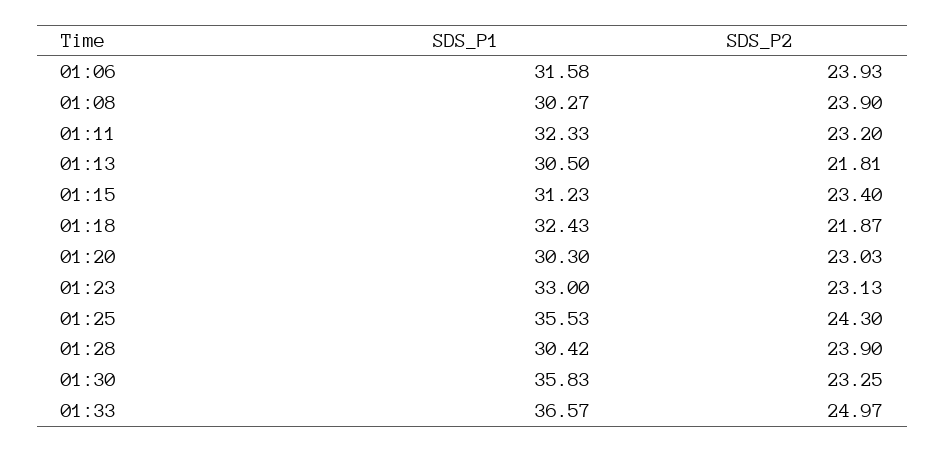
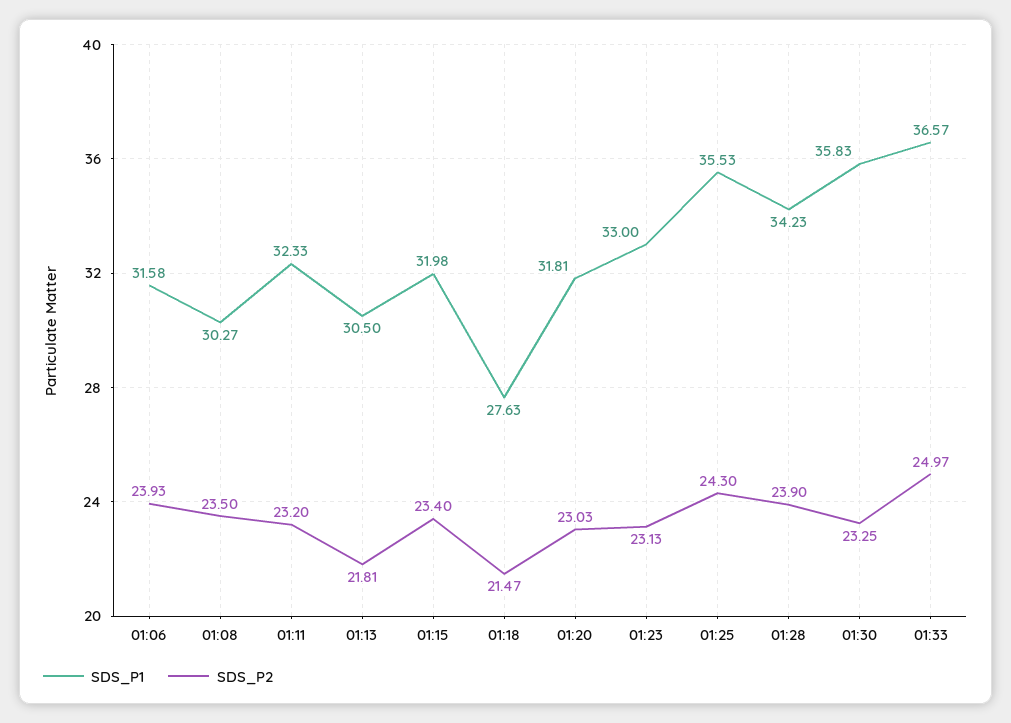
SDS_P2, 01:08: 23.9 -> 23.5
SDS_P1, 01:15: 31.23 -> 31.98
SDS_P1, 01:18: 32.43 -> 27.63
SDS_P2, 01:18: 21.87 -> 21.47
SDS_P1, 01:20: 30.3 -> 31.81
SDS_P1, 01:28: 30.42 -> 34.23

